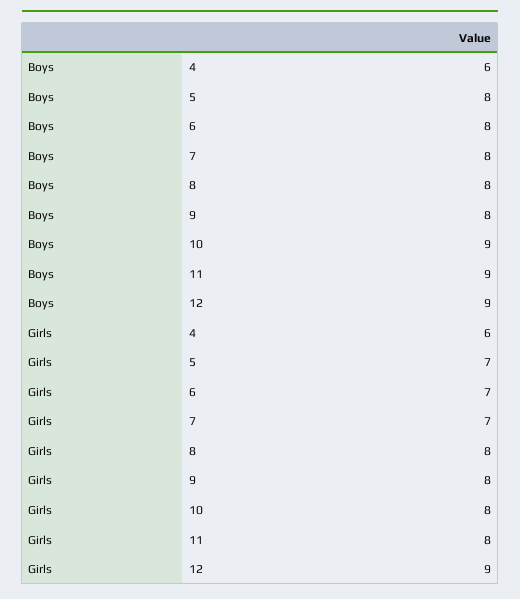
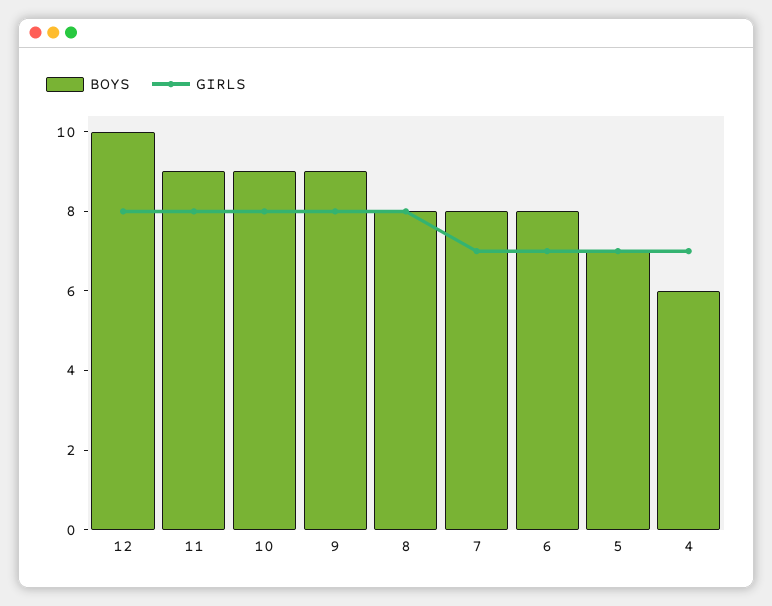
Boys, 5: 8 -> 7
Boys, 9: 8 -> 9
Boys, 12: 9 -> 10
Girls, 4: 6 -> 7
Girls, 12: 9 -> 8

